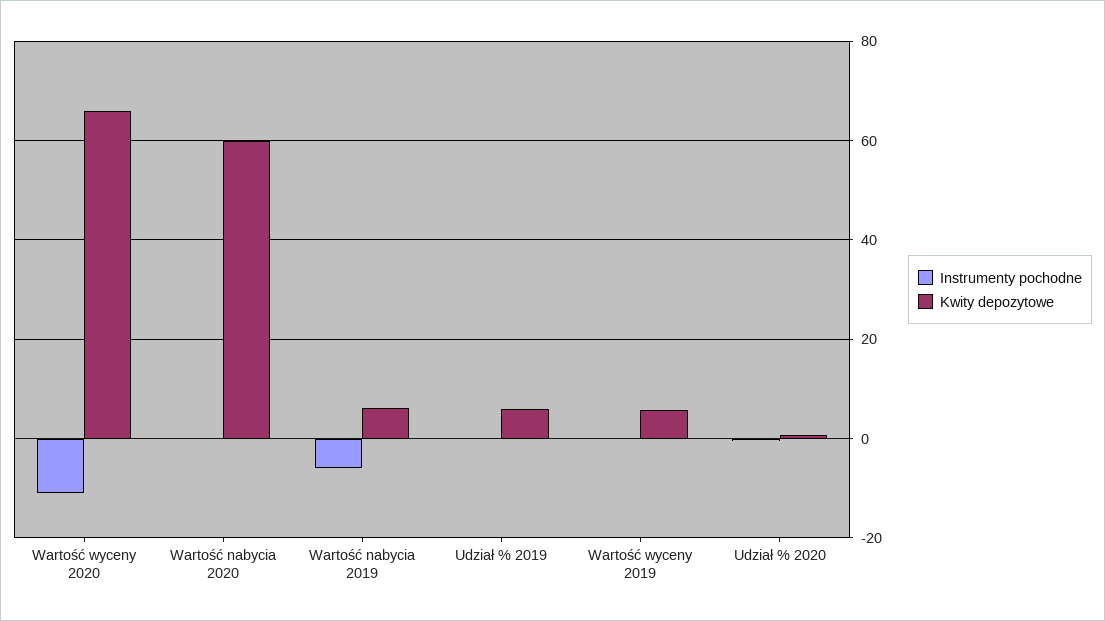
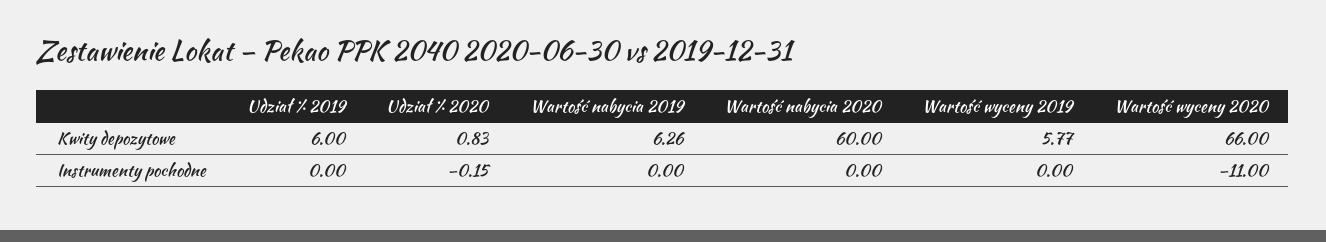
Instrumenty pochodne, Wartość nabycia 2019: -6 -> 0

